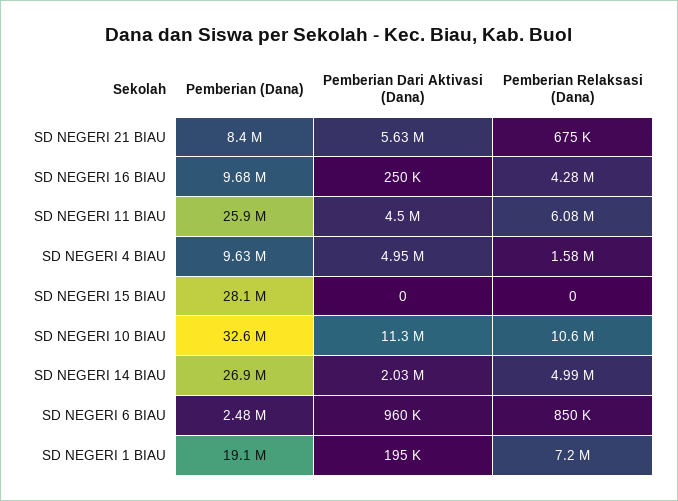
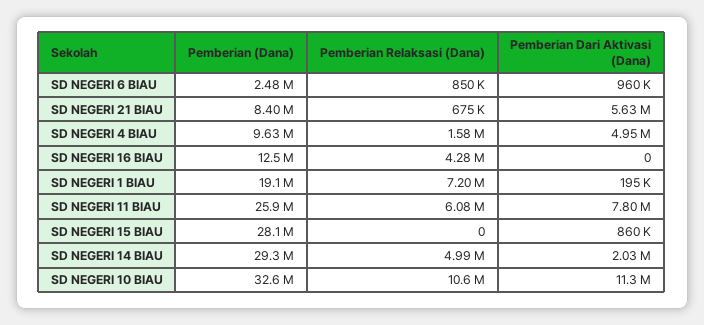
Pemberian (Dana), SD NEGERI 16 BIAU: 9680000 -> 12500000
Pemberian Dari Aktivasi (Dana), SD NEGERI 16 BIAU: 250000 -> 0
Pemberian Dari Aktivasi (Dana), SD NEGERI 11 BIAU: 4500000 -> 7800000
Pemberian Dari Aktivasi (Dana), SD NEGERI 15 BIAU: 0 -> 860000
Pemberian (Dana), SD NEGERI 14 BIAU: 26900000 -> 29300000

